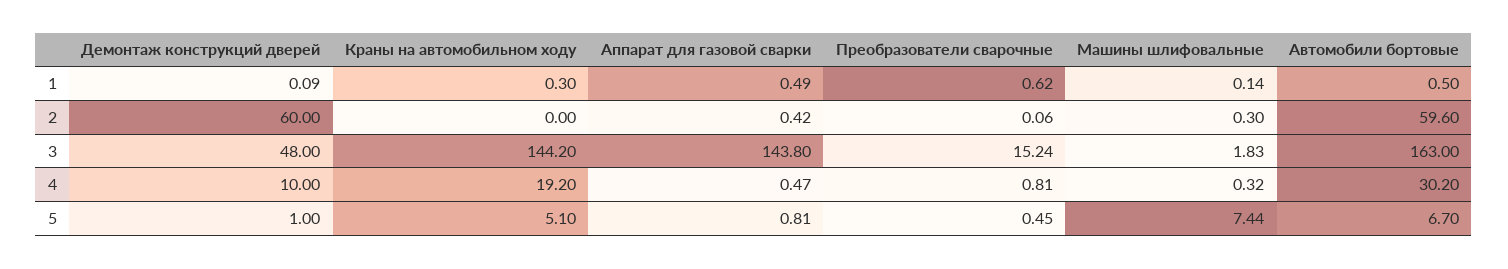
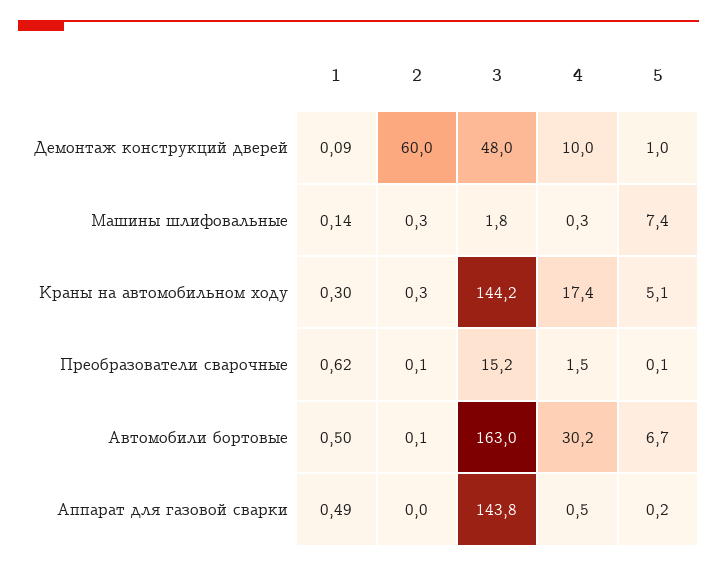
Краны на автомобильном ходу, 2: 0 -> 0.3
Аппарат для газовой сварки, 2: 0.42 -> 0
Автомобили бортовые, 2: 59.6 -> 0.1
Краны на автомобильном ходу, 4: 19.2 -> 17.4
Преобразователи сварочные, 4: 0.81 -> 1.5
Аппарат для газовой сварки, 5: 0.81 -> 0.2
Преобразователи сварочные, 5: 0.45 -> 0.1

